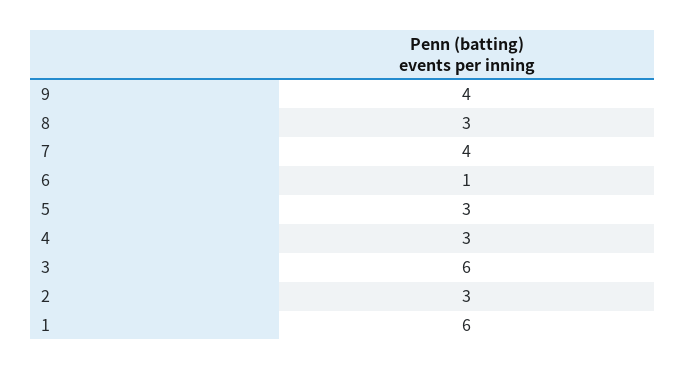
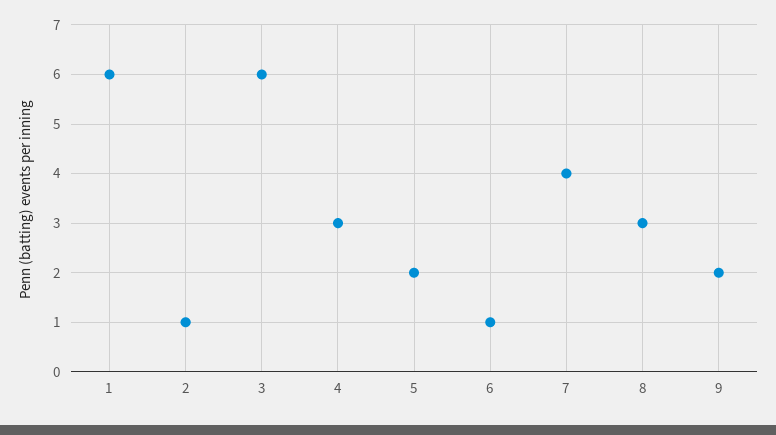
9: 4 -> 2
5: 3 -> 2
2: 3 -> 1

